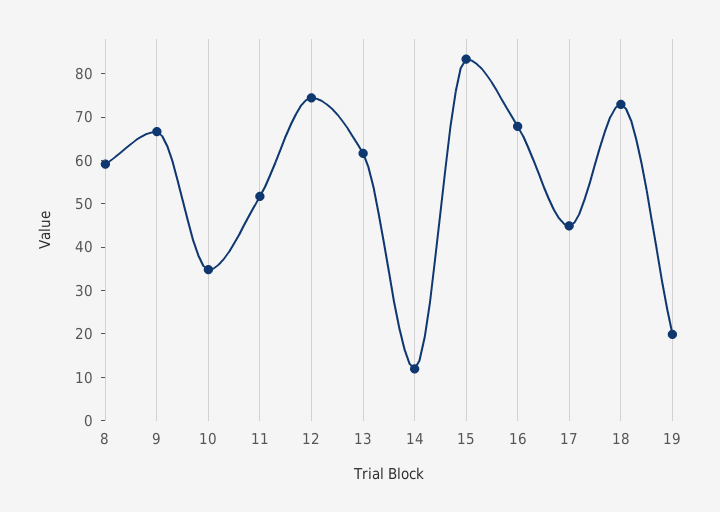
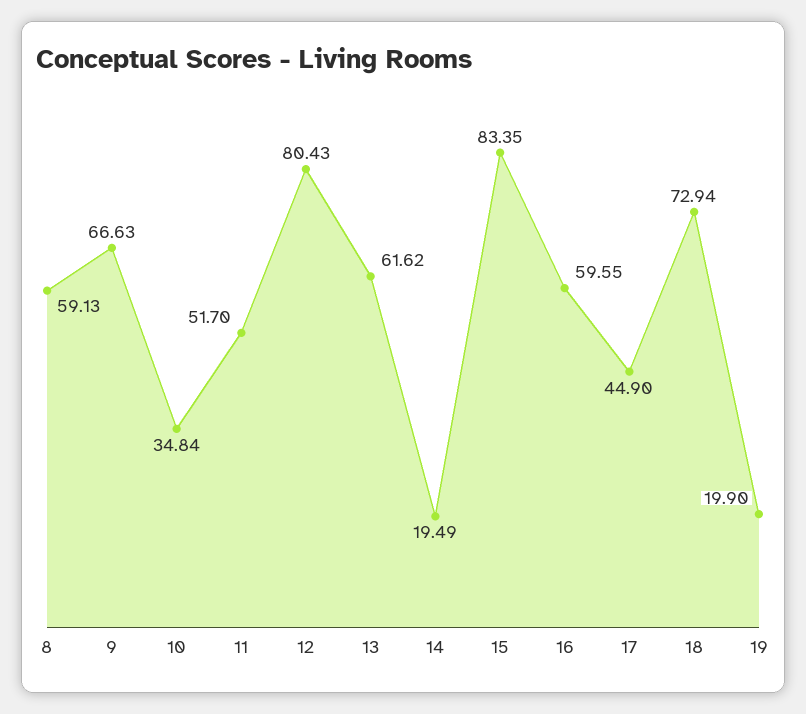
12: 74 -> 80.43
14: 12 -> 19.49
16: 68 -> 59.55

